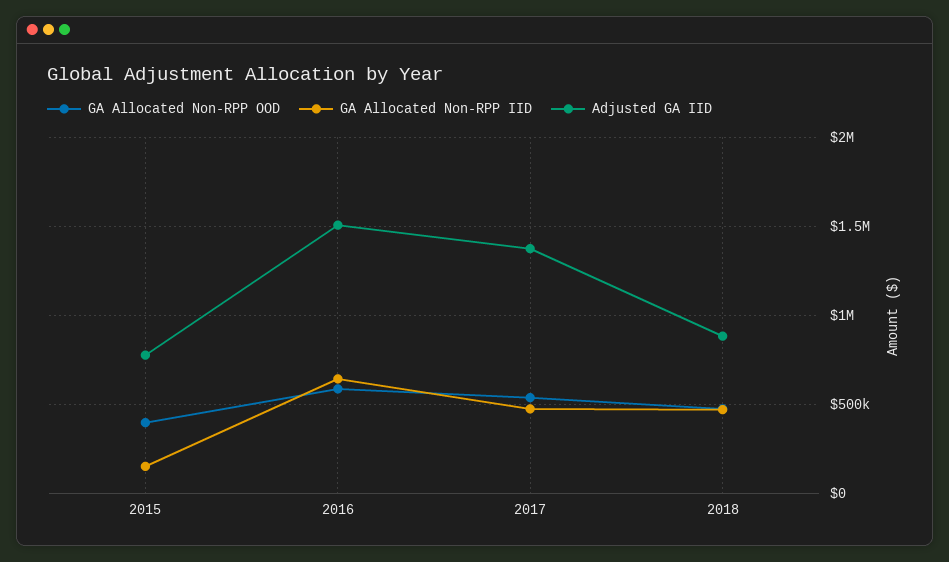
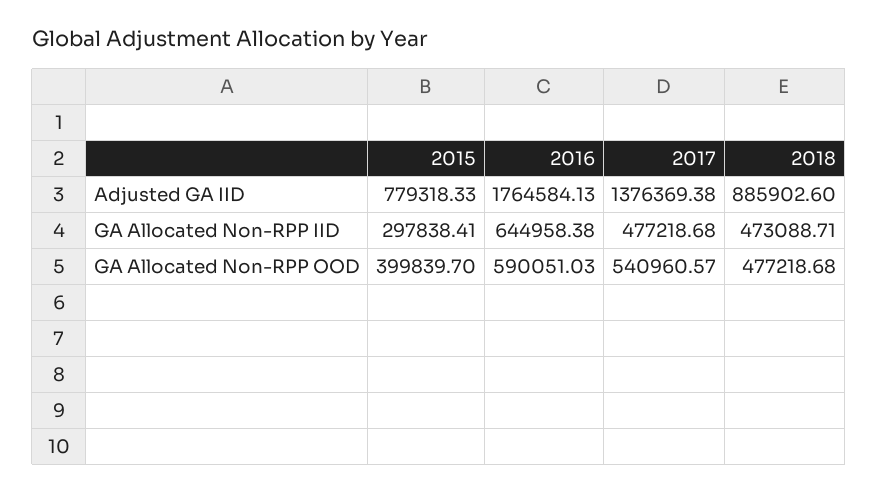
GA Allocated Non-RPP IID, 2015: 150000 -> 297838.41
Adjusted GA IID, 2016: 1500000 -> 1764584.13

